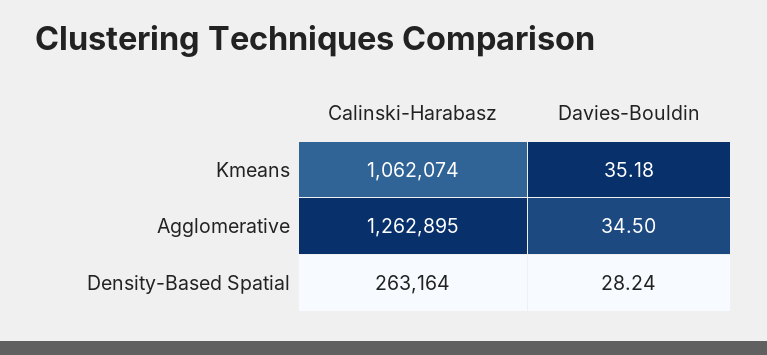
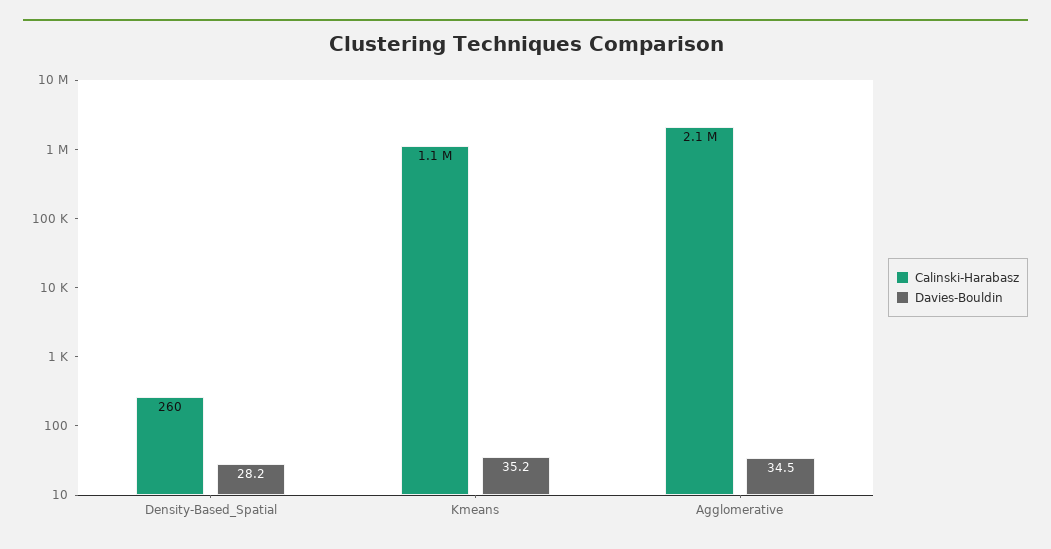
Calinski-Harabasz, Agglomerative: 1262895 -> 2100000
Calinski-Harabasz, Density-Based Spatial: 263164 -> 260

